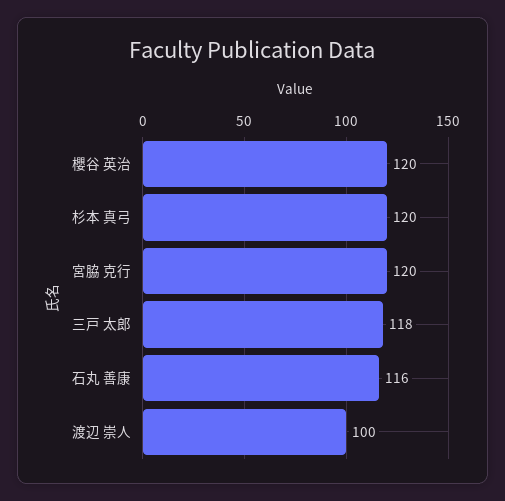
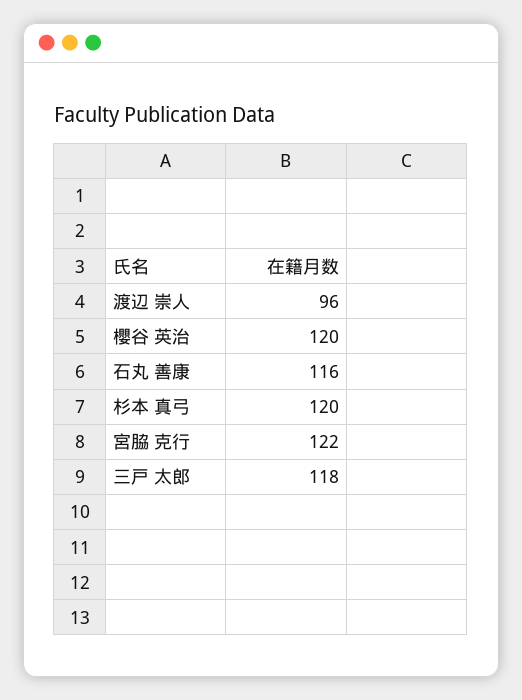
宮脇 克行: 120 -> 122
渡辺 崇人: 100 -> 96

